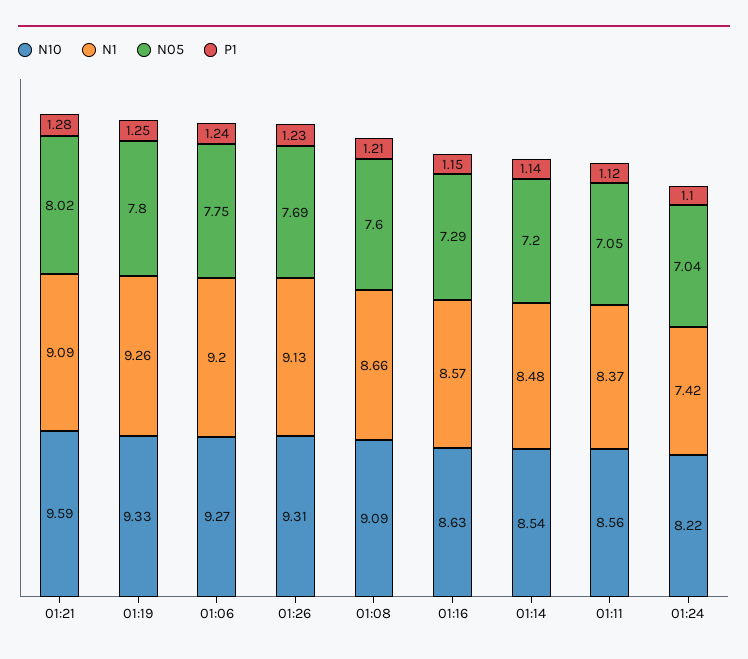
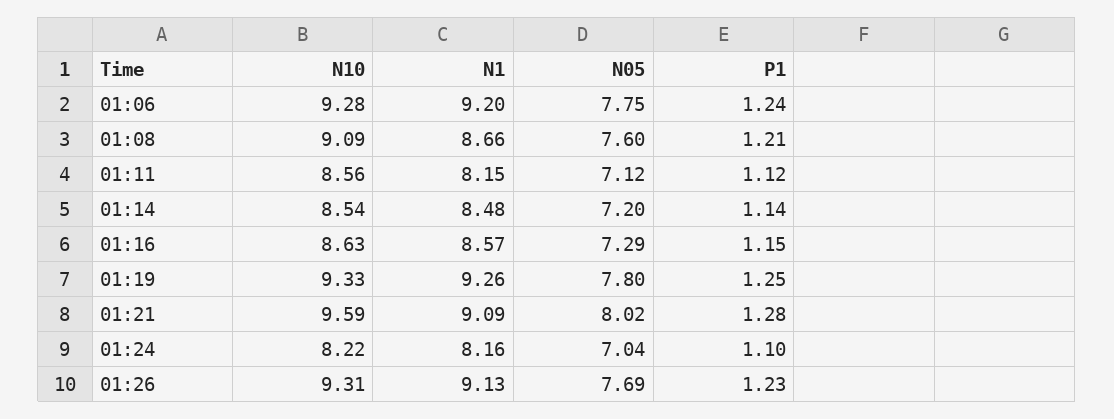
N10, 01:06: 9.27 -> 9.28
N1, 01:11: 8.37 -> 8.15
N05, 01:11: 7.05 -> 7.12
N1, 01:24: 7.42 -> 8.16

